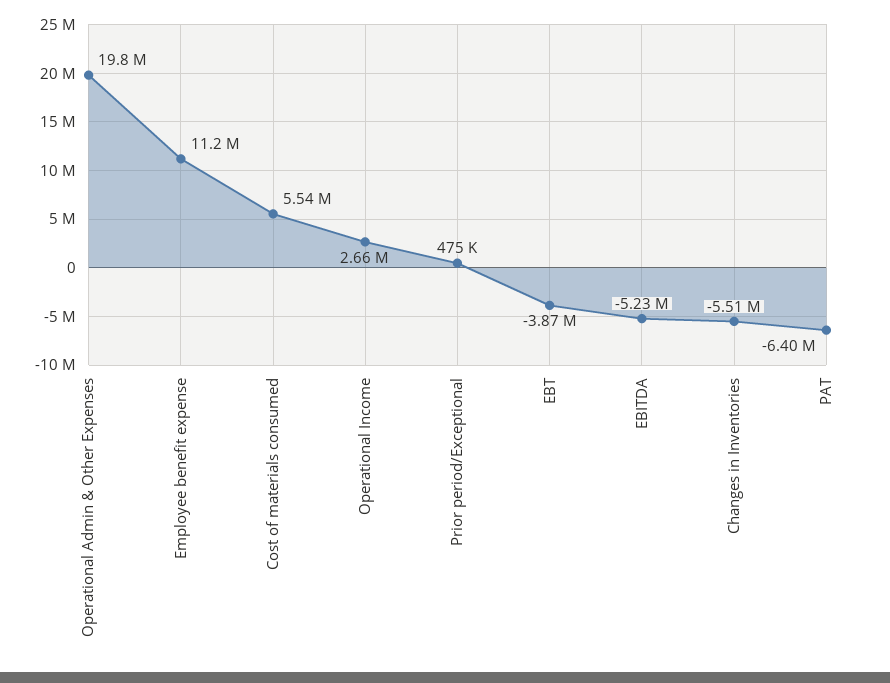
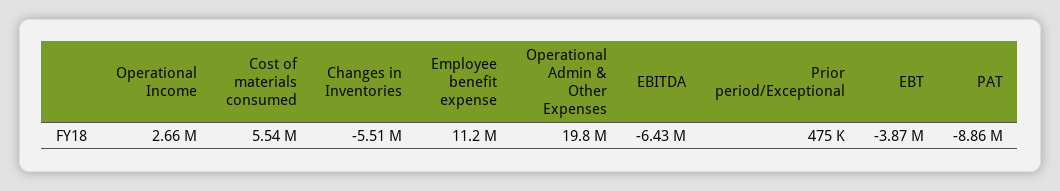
EBITDA: -5230000 -> -6430000
PAT: -6400000 -> -8860000

